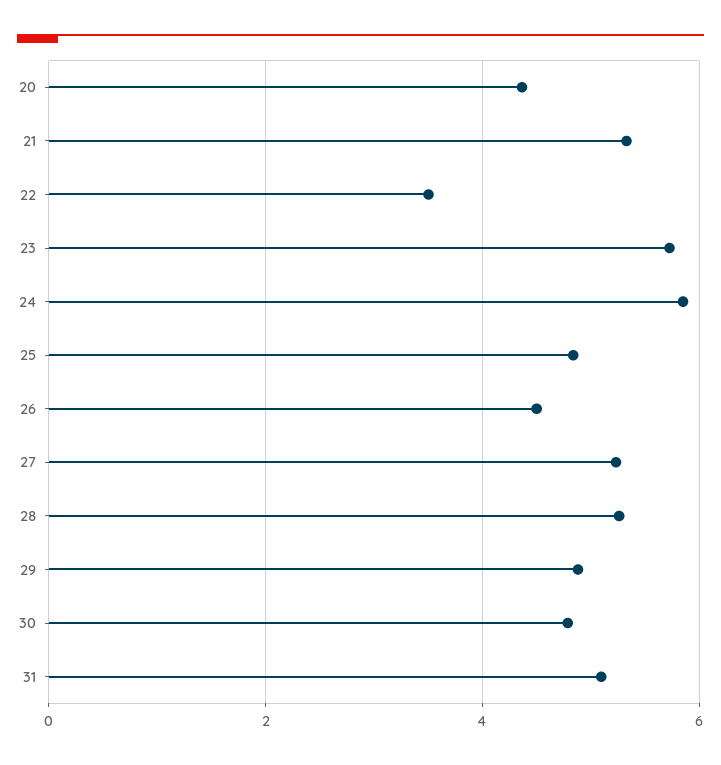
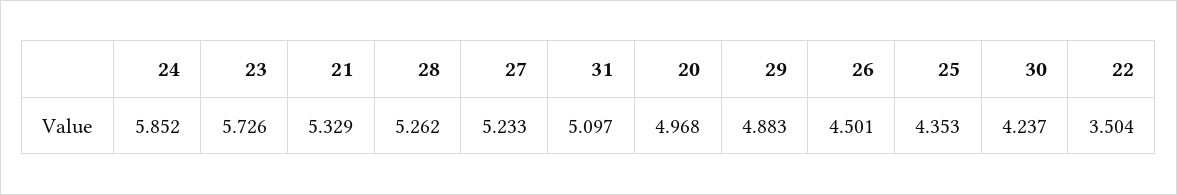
20: 4.4 -> 4.968
25: 4.8 -> 4.353
30: 4.8 -> 4.237

